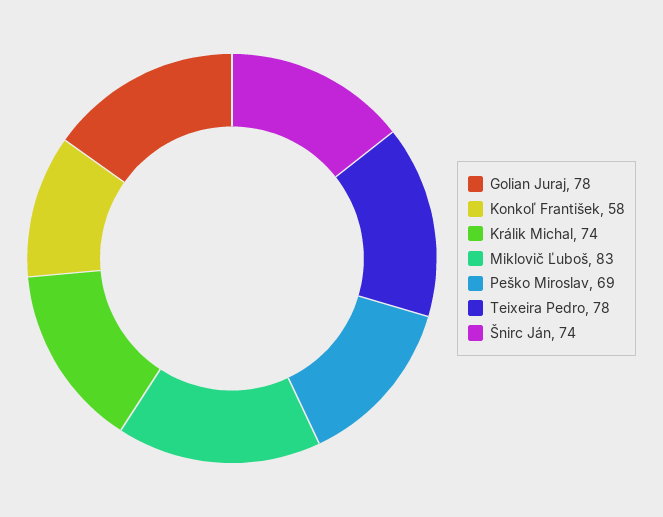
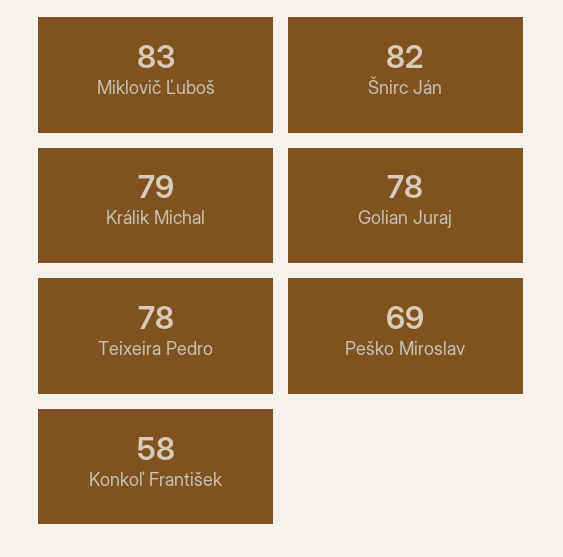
Králik Michal: 74 -> 79
Šnirc Ján: 74 -> 82

